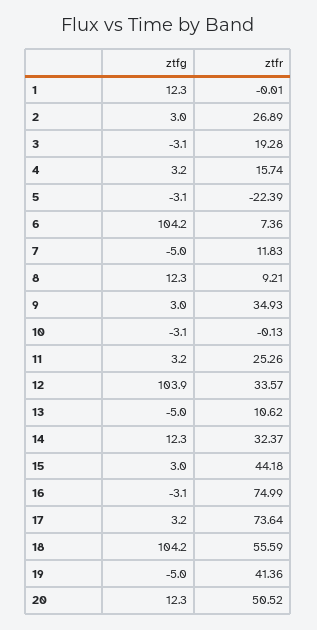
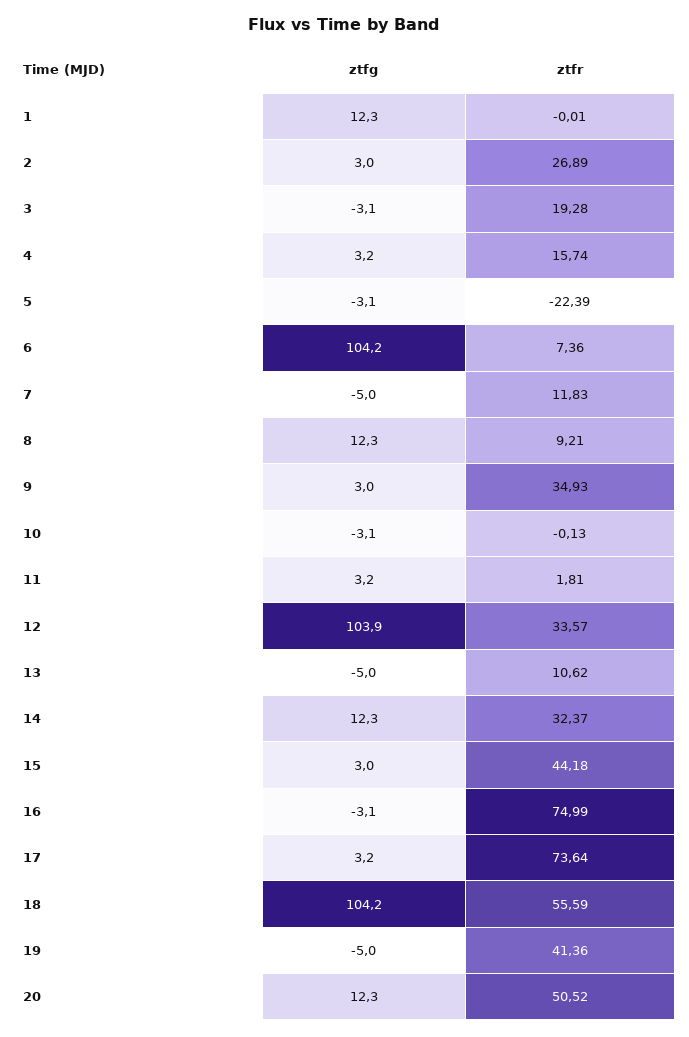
ztfr, 11: 25.26 -> 1.81

